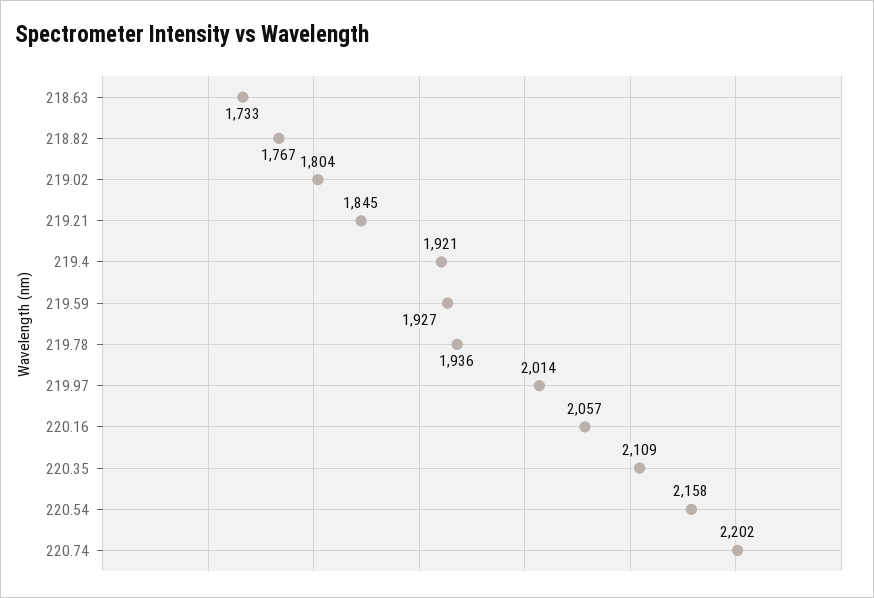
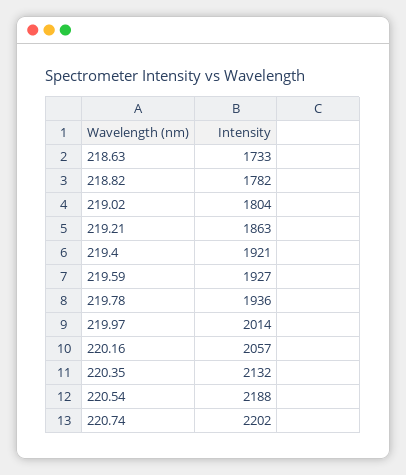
218.82: 1767 -> 1782
219.21: 1845 -> 1863
220.35: 2109 -> 2132
220.54: 2158 -> 2188

